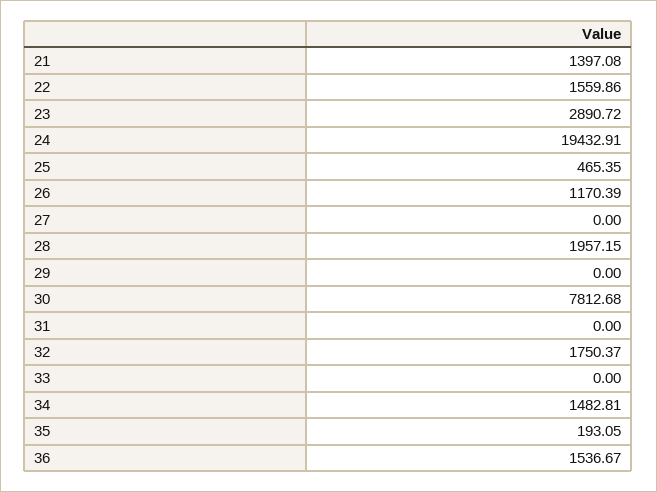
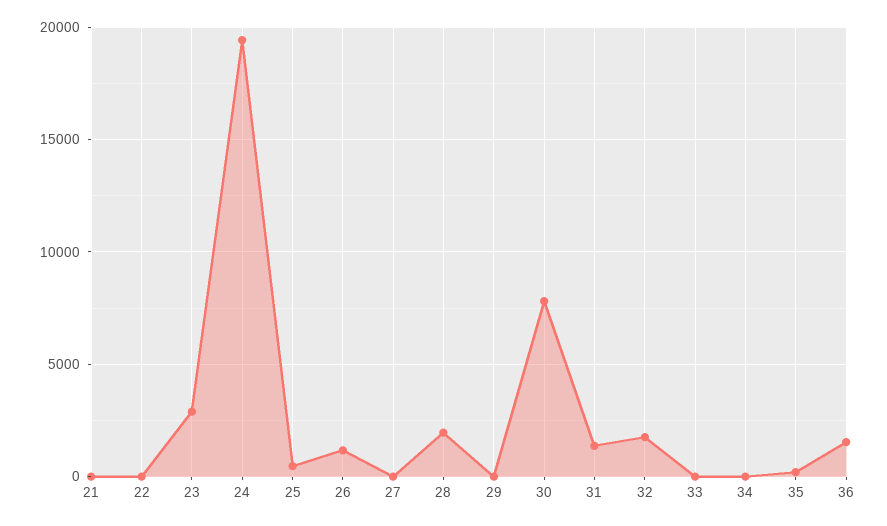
21: 1397.08 -> 0
22: 1559.86 -> 0
31: 0 -> 1500
34: 1482.81 -> 0

